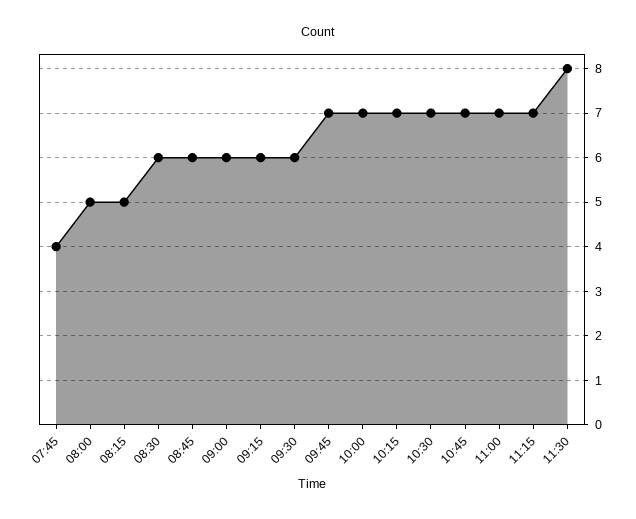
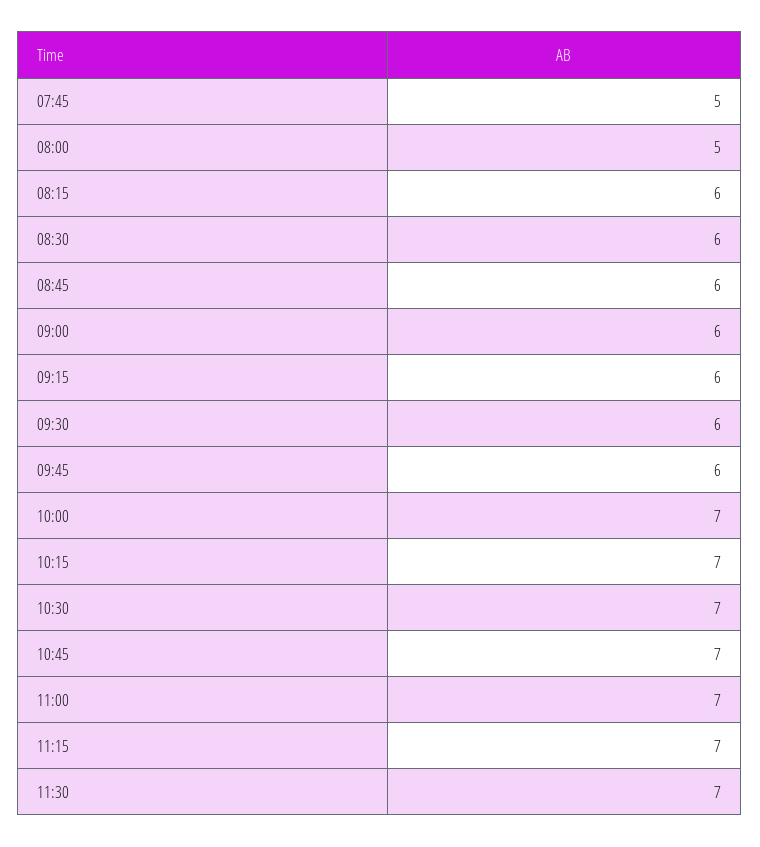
07:45: 4 -> 5
08:15: 5 -> 6
09:45: 7 -> 6
11:30: 8 -> 7

